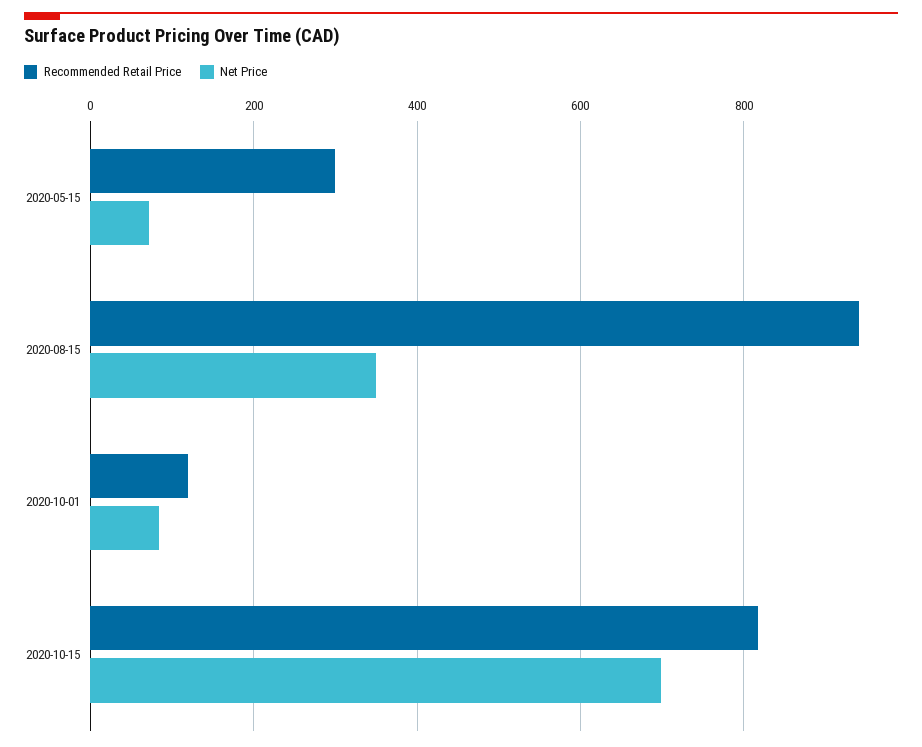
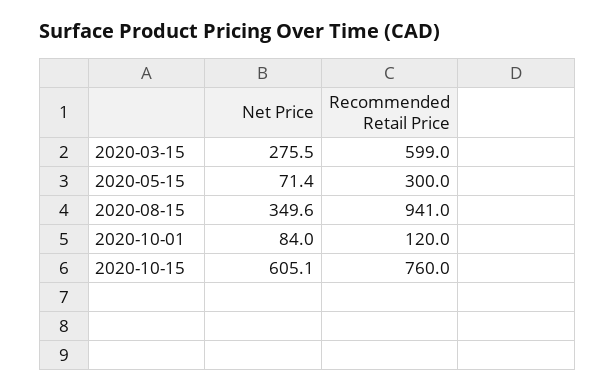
Recommended Retail Price, 2020-10-15: 820 -> 760
Net Price, 2020-10-15: 700 -> 605.1
Net Price, 2020-03-15: none -> 275.5
Recommended Retail Price, 2020-03-15: none -> 599

